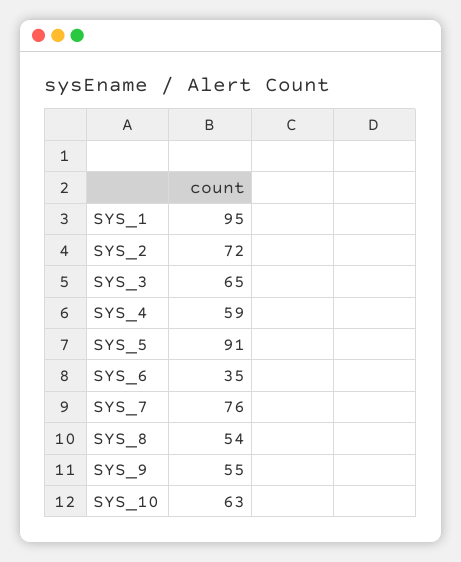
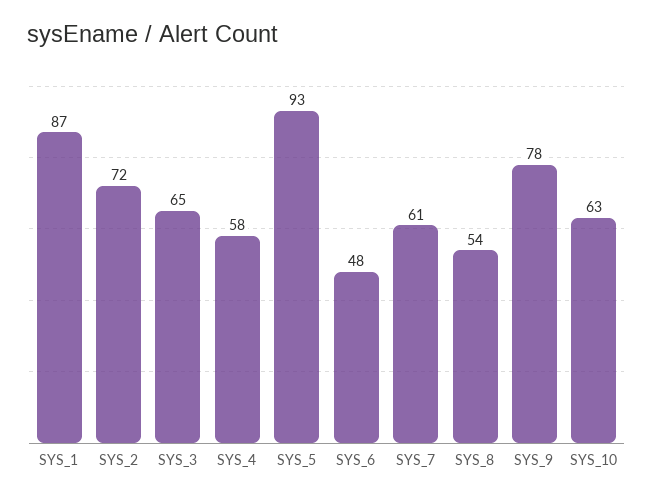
SYS_1: 95 -> 87
SYS_4: 59 -> 58
SYS_5: 91 -> 93
SYS_6: 35 -> 48
SYS_7: 76 -> 61
SYS_9: 55 -> 78

